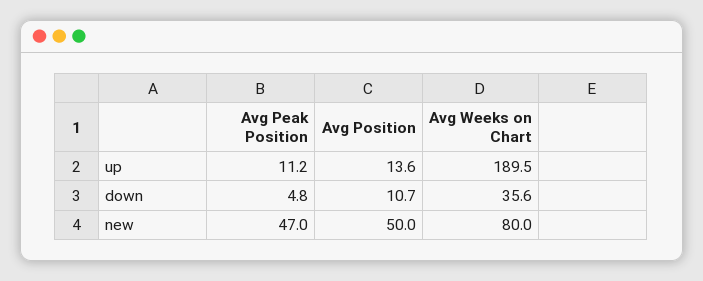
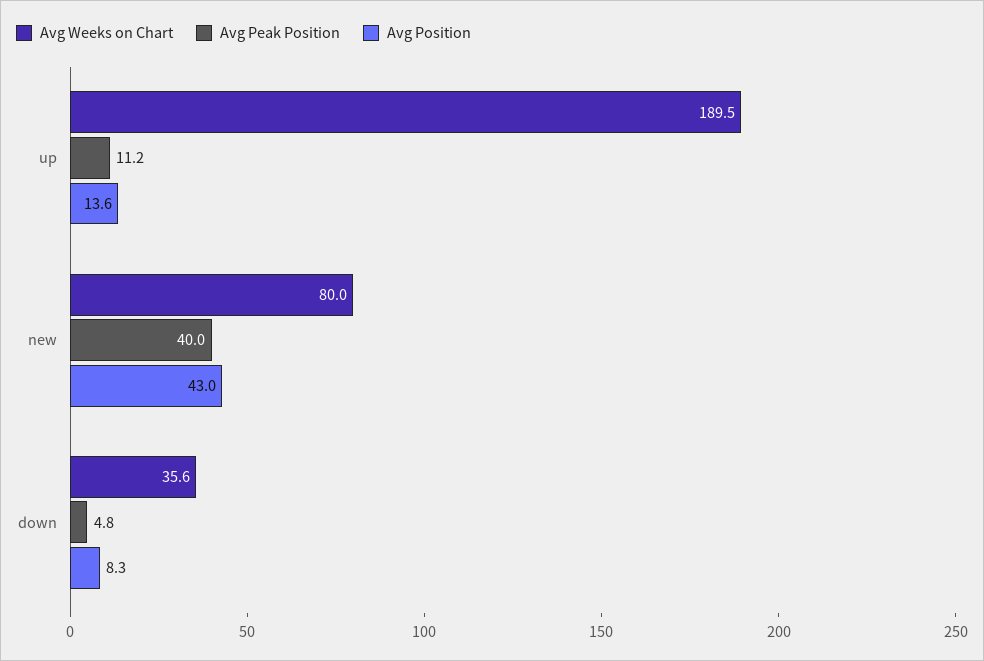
Avg Position, down: 10.7 -> 8.3
Avg Peak Position, new: 47 -> 40
Avg Position, new: 50 -> 43

